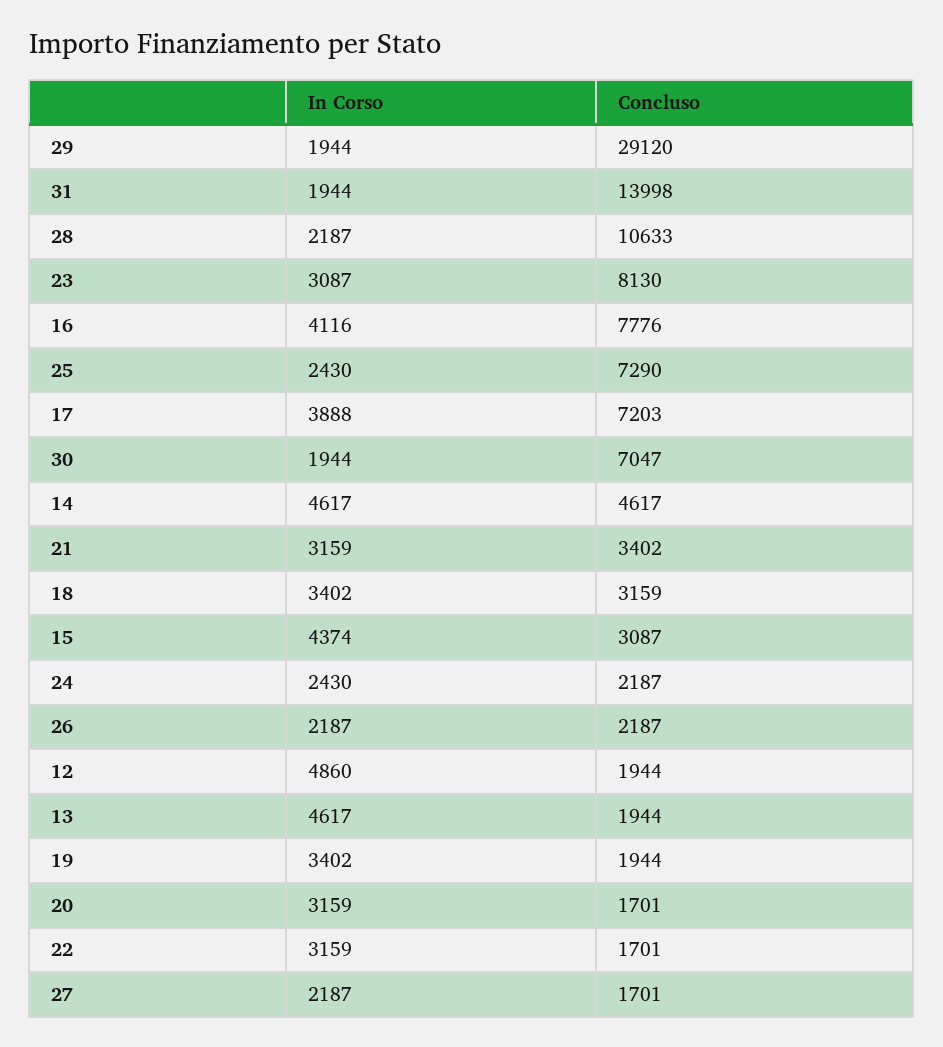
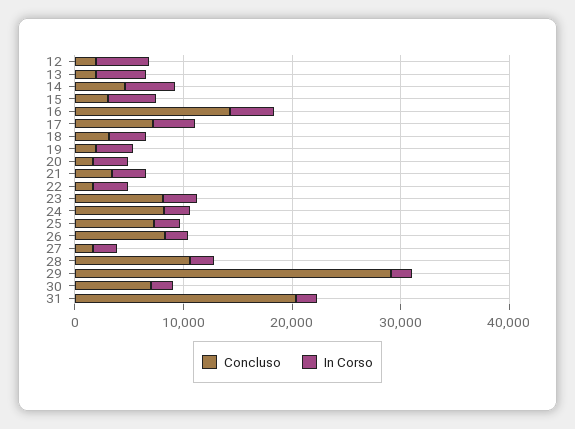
Concluso, 31: 13998 -> 20000
Concluso, 16: 7776 -> 14000
Concluso, 24: 2187 -> 8000
Concluso, 26: 2187 -> 8000

